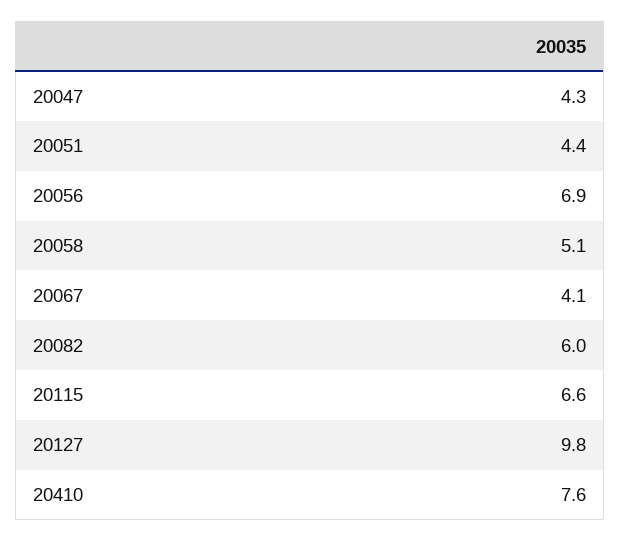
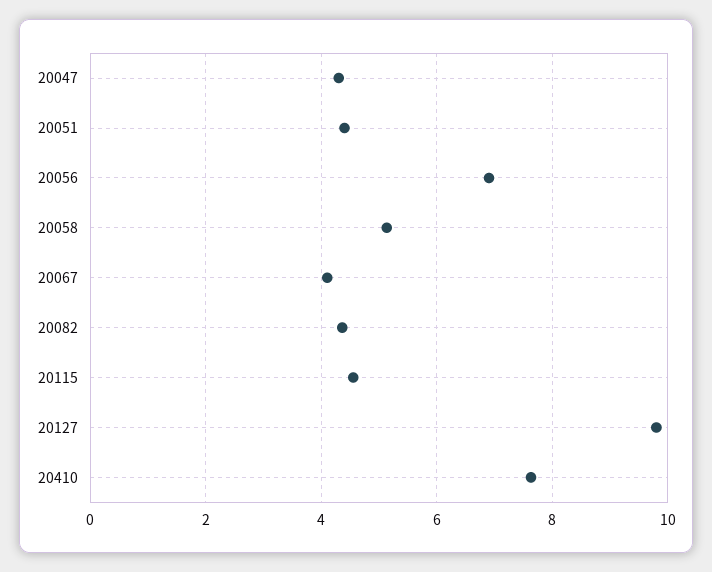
20082: 6 -> 4.4
20115: 6.6 -> 4.6

